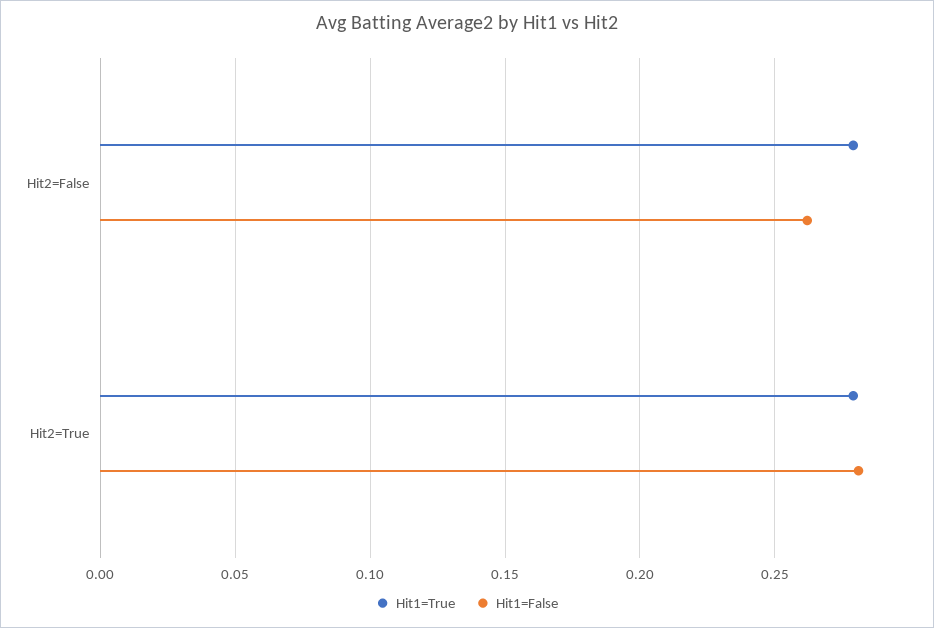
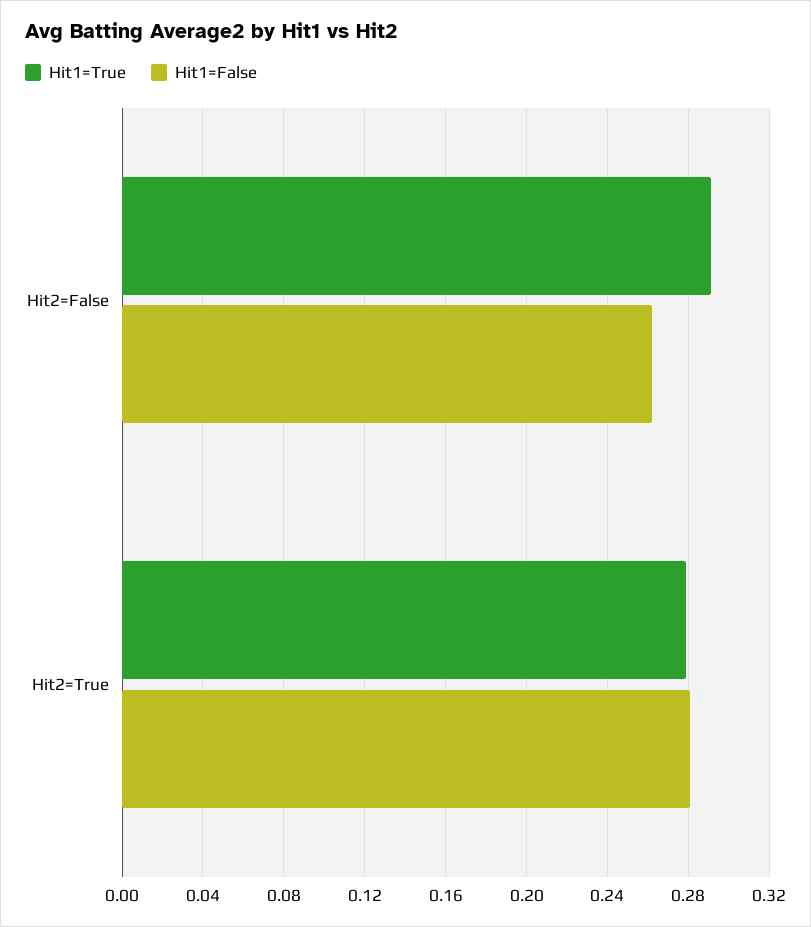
Hit1=True, Hit2=False: 0.28 -> 0.29

